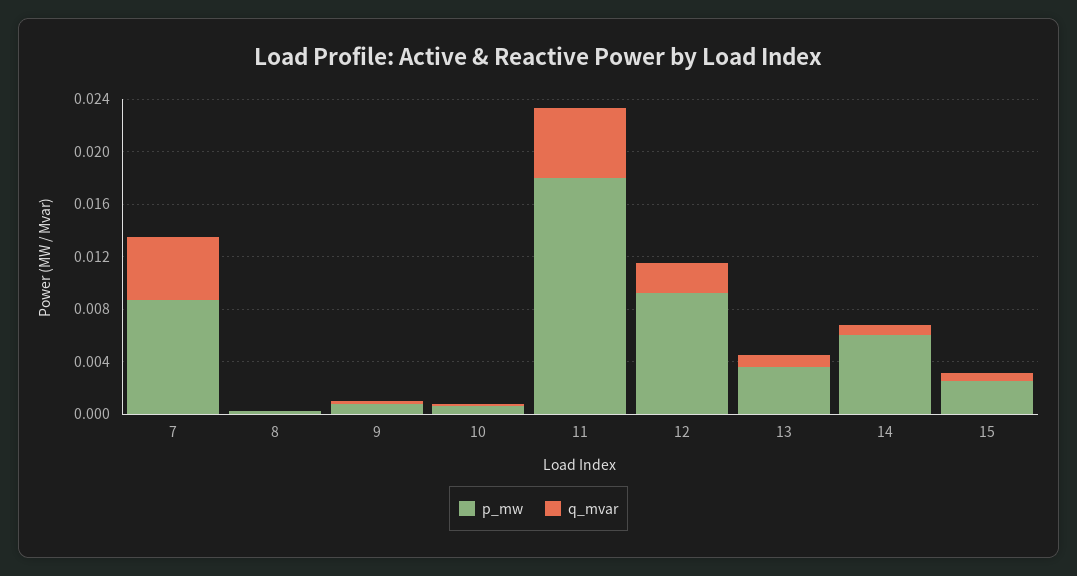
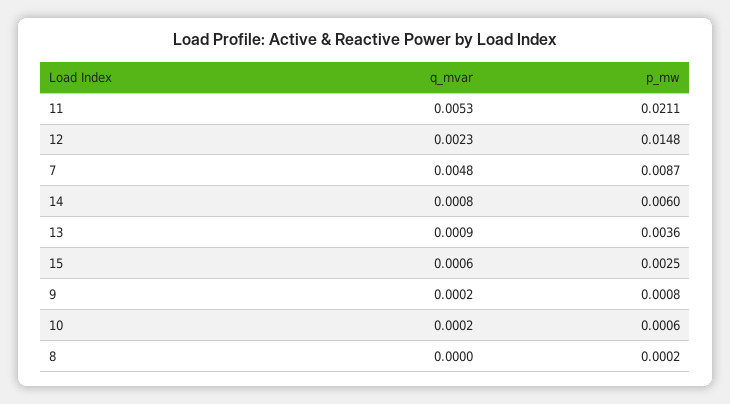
p_mw, 11: 0.018 -> 0.0211
p_mw, 12: 0.009 -> 0.0148

